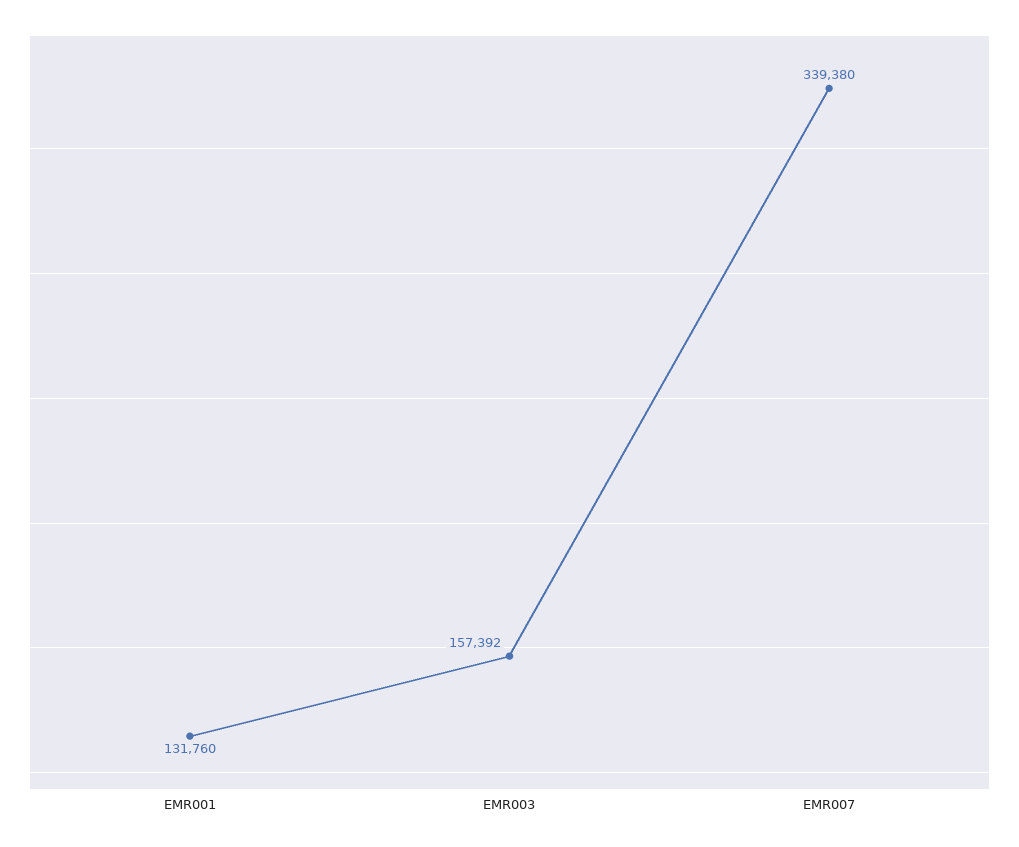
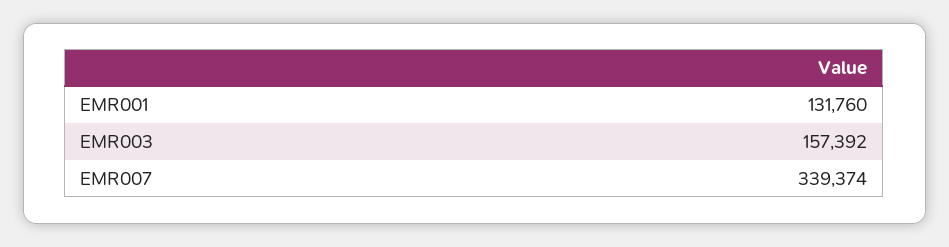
EMR007: 339380 -> 339374

